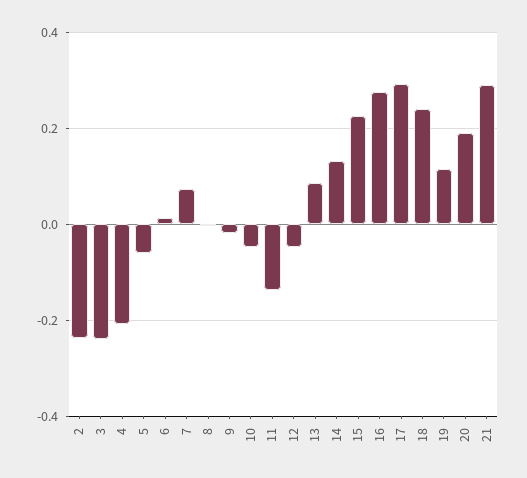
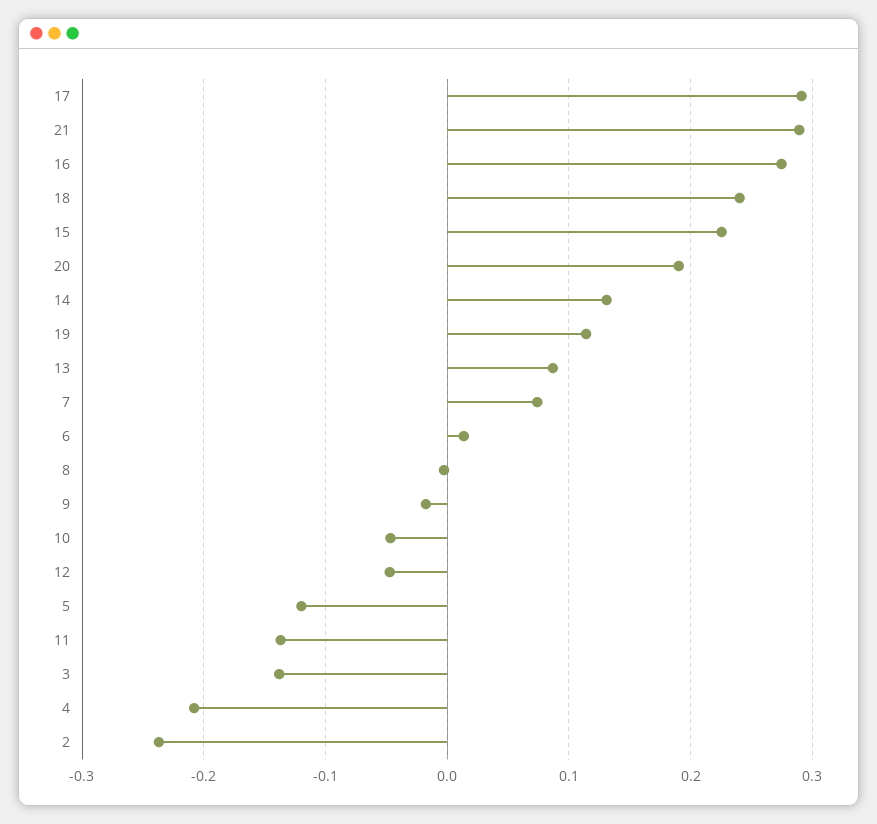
3: -0.24 -> -0.14
5: -0.06 -> -0.12

